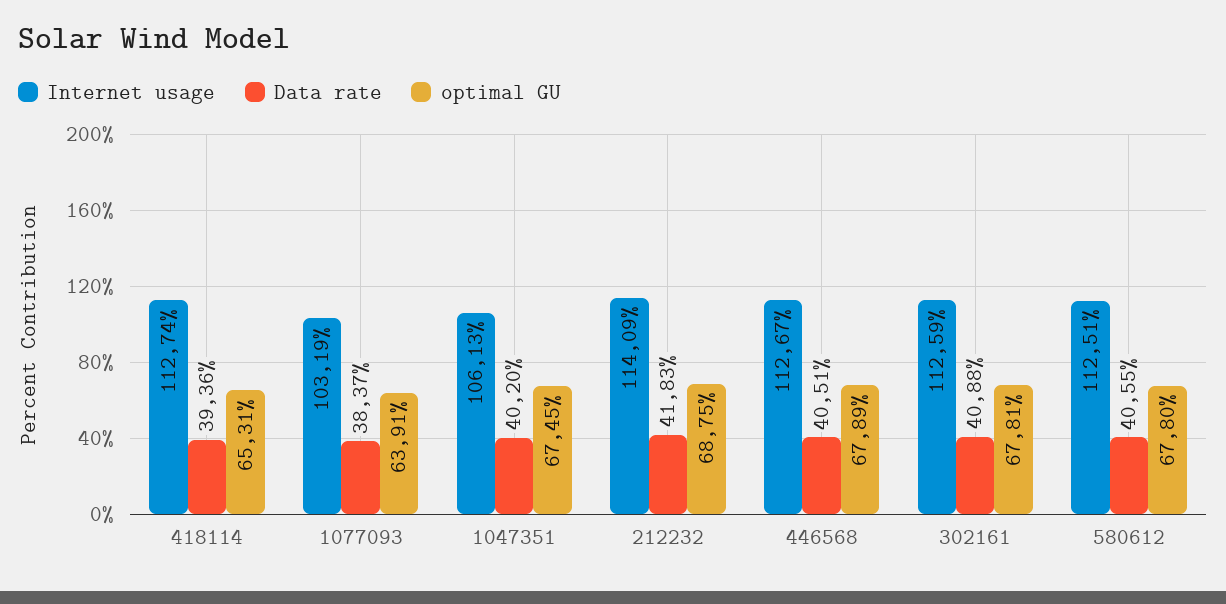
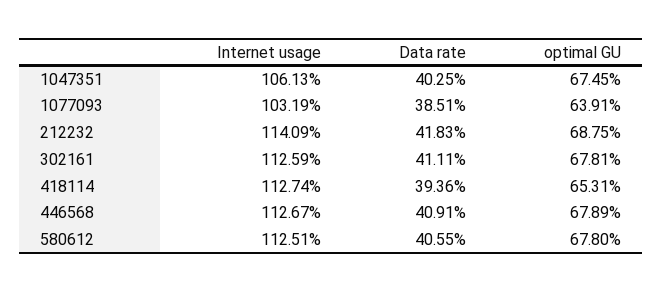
Data rate, 1077093: 38.37 -> 38.51
Data rate, 1047351: 40.2 -> 40.25
Data rate, 446568: 40.51 -> 40.91
Data rate, 302161: 40.88 -> 41.11

